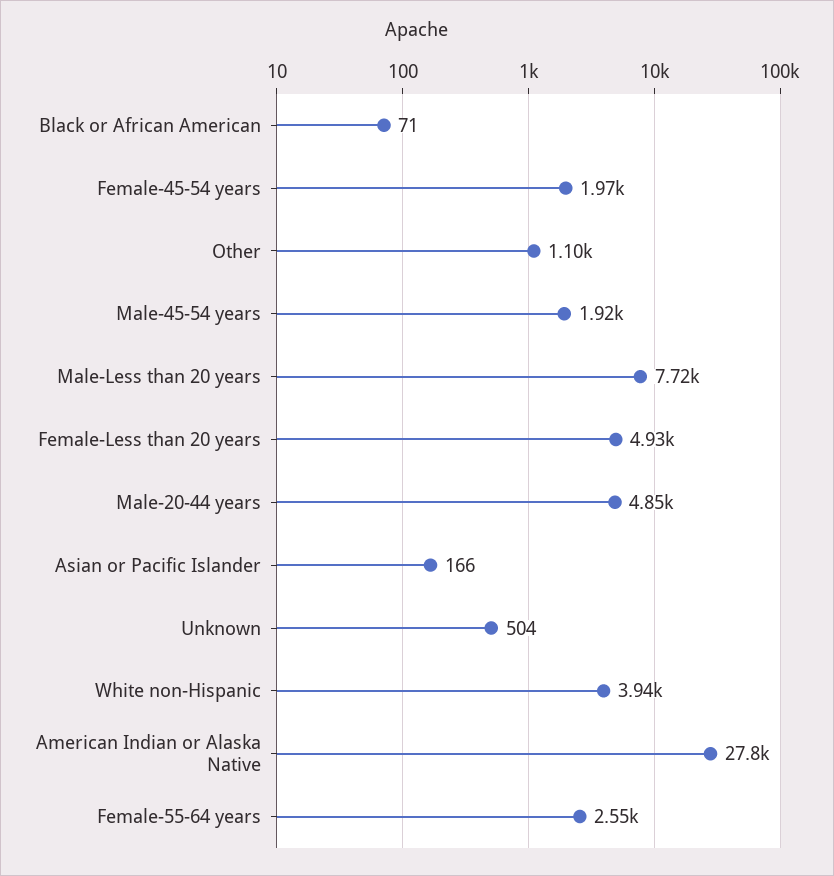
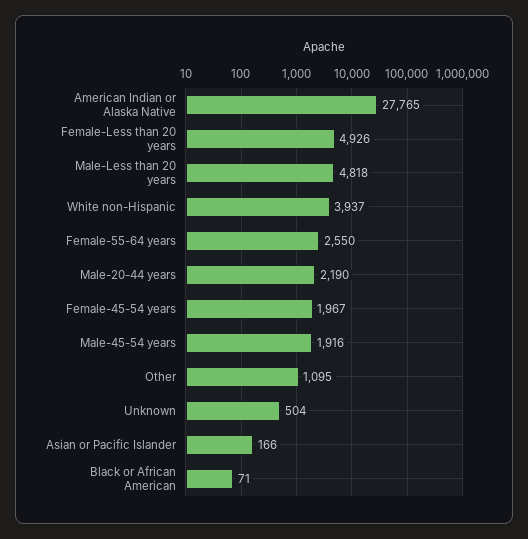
Male-Less than 20 years: 7720 -> 4818
Male-20-44 years: 4850 -> 2190

